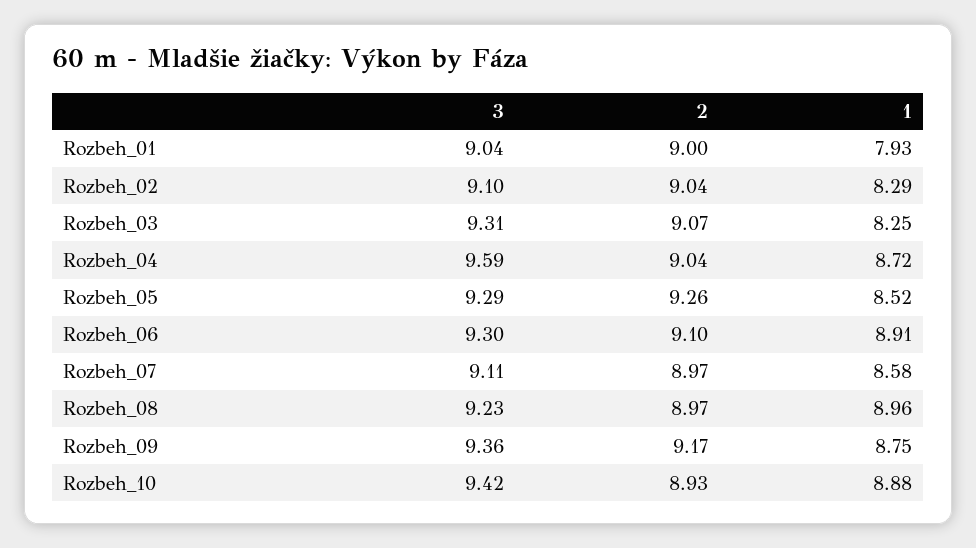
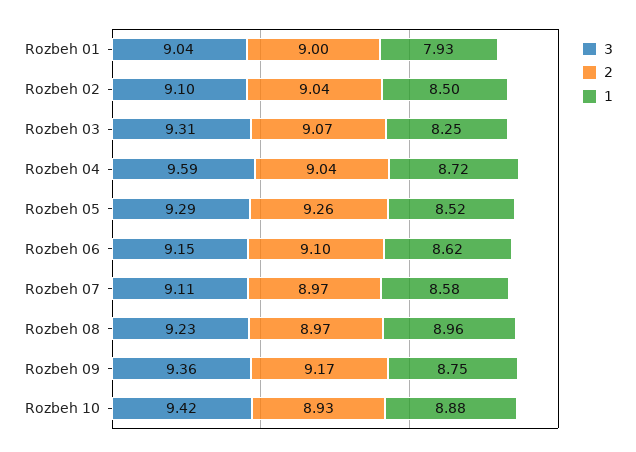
1, Rozbeh_02: 8.29 -> 8.5
3, Rozbeh_06: 9.3 -> 9.15
1, Rozbeh_06: 8.91 -> 8.62

